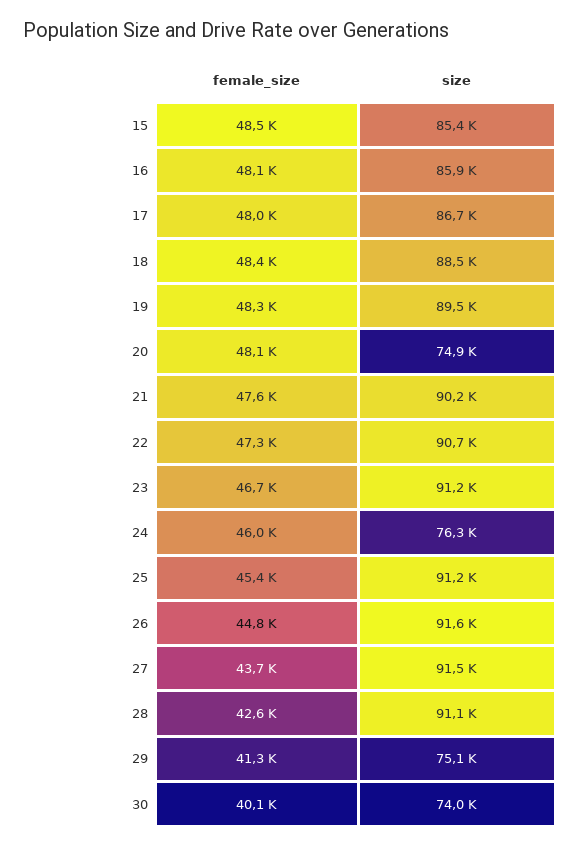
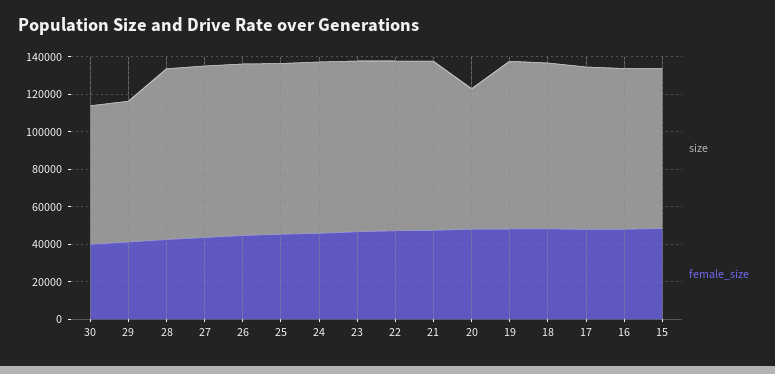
size, 24: 76300 -> 90000

